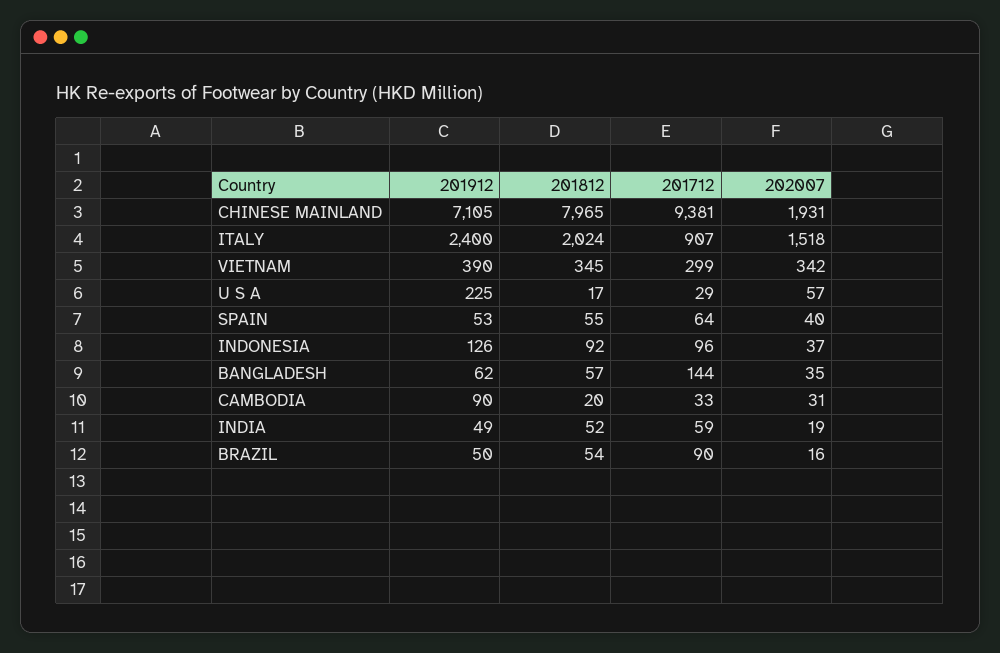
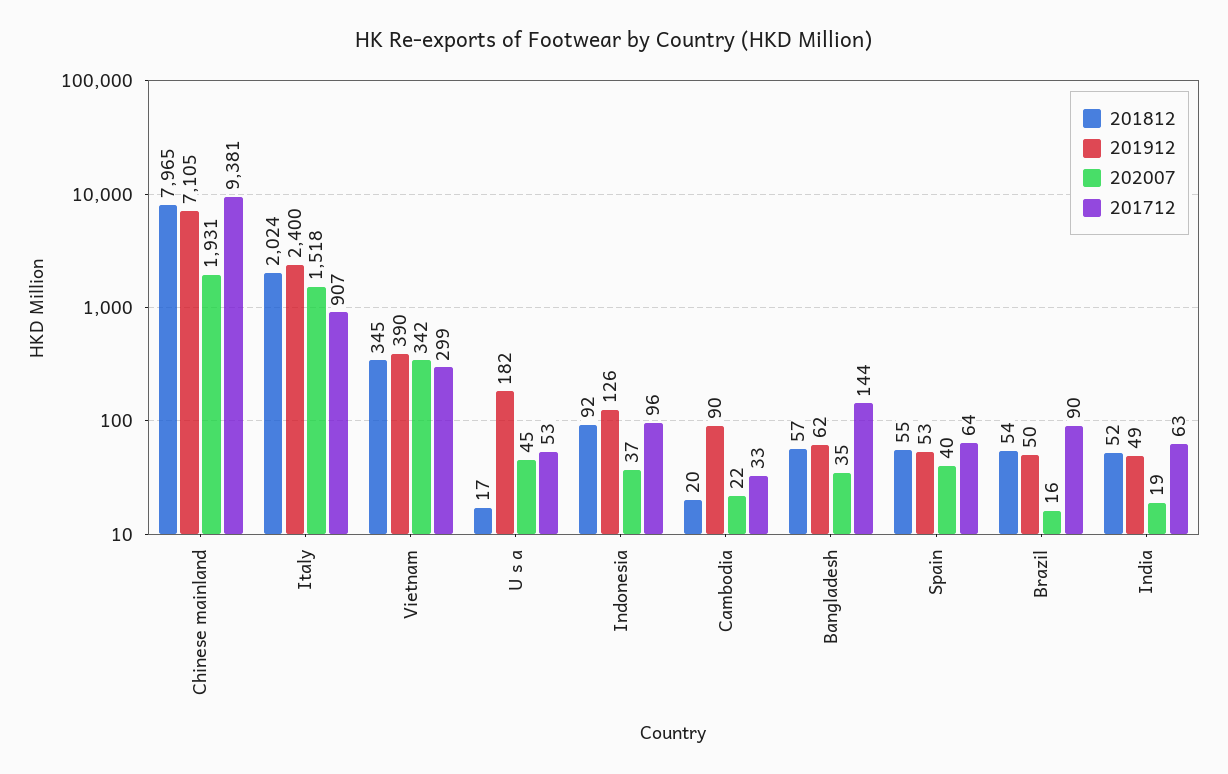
201912, U S A: 225 -> 182
201712, U S A: 29 -> 53
202007, U S A: 57 -> 45
202007, CAMBODIA: 31 -> 22
201712, INDIA: 59 -> 63

